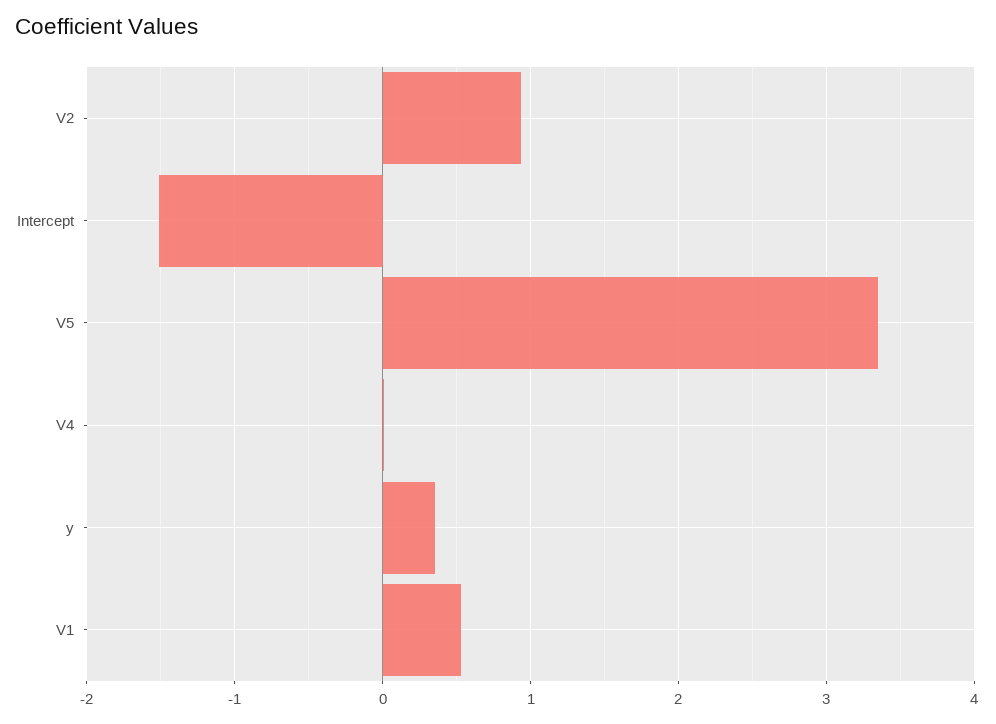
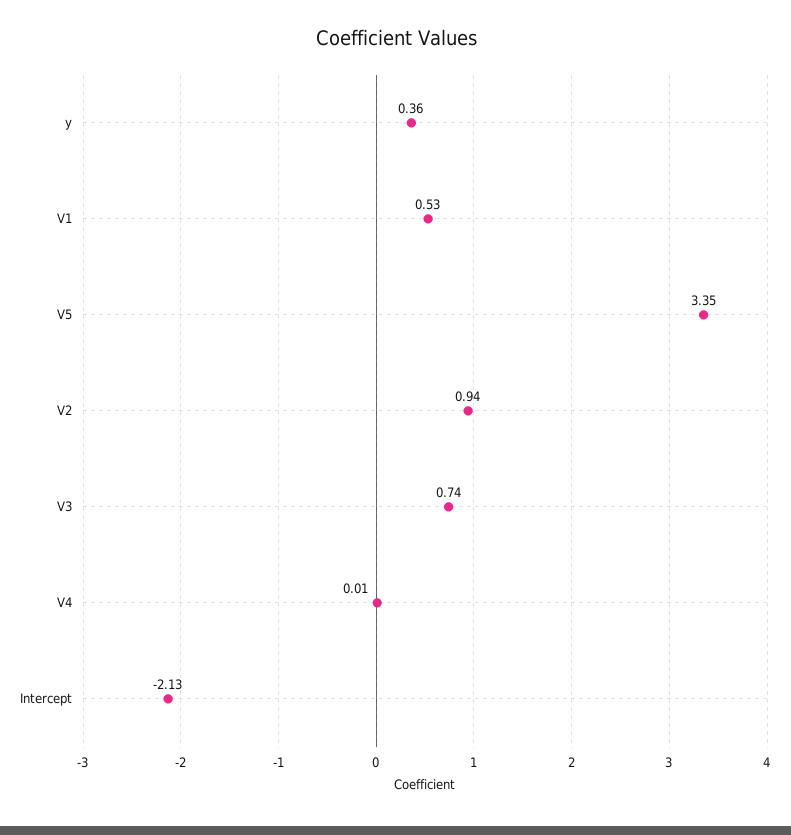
Intercept: -1.5 -> -2.13
V3: none -> 0.74

